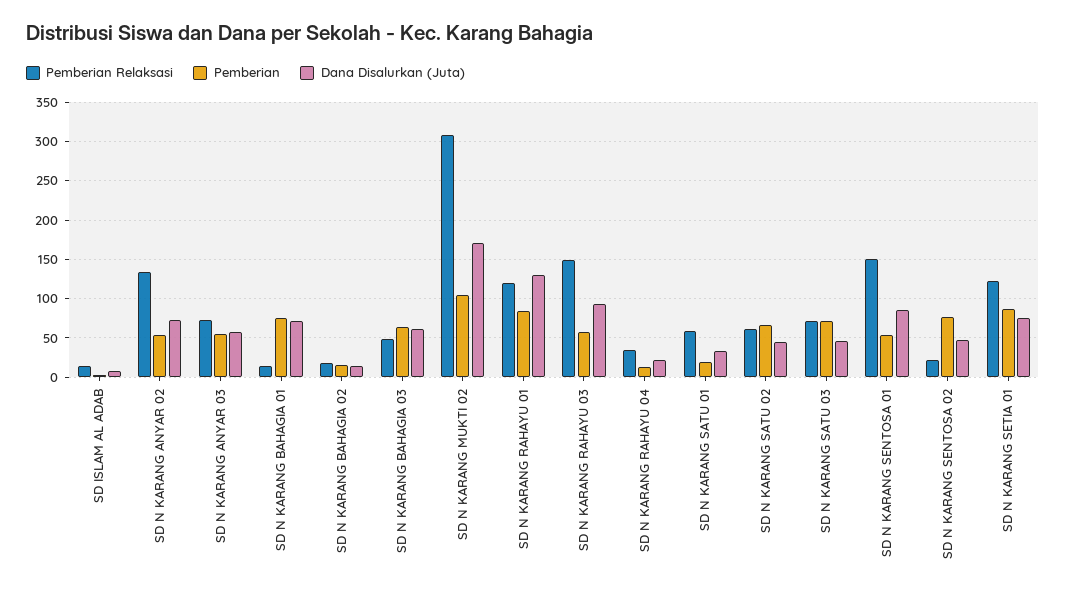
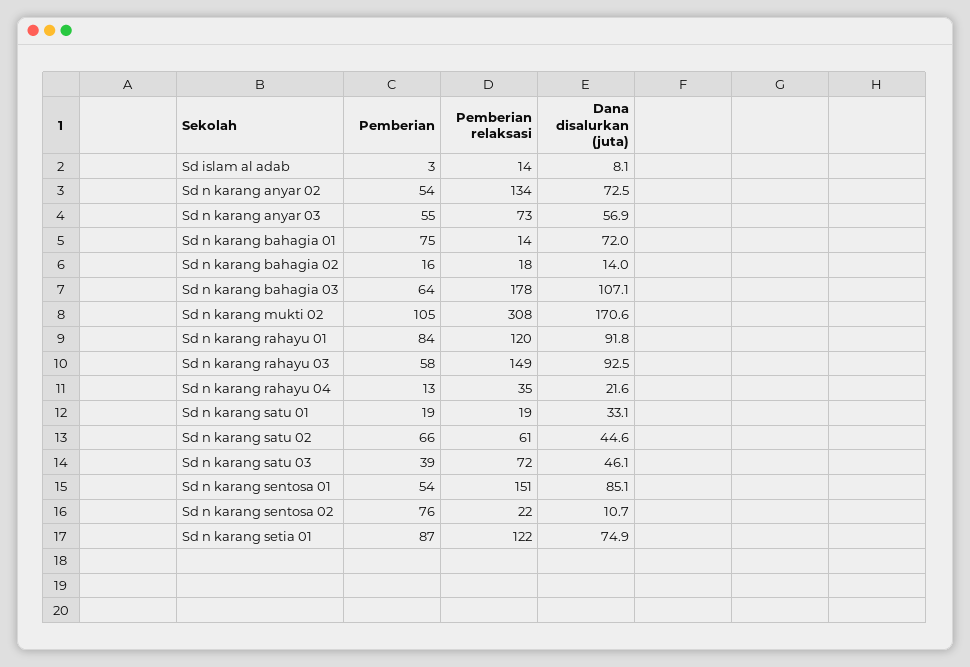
Pemberian Relaksasi, SD N KARANG BAHAGIA 03: 50 -> 178
Dana Disalurkan (Juta), SD N KARANG BAHAGIA 03: 60 -> 107.1
Dana Disalurkan (Juta), SD N KARANG RAHAYU 01: 130 -> 91.8
Pemberian Relaksasi, SD N KARANG SATU 01: 60 -> 19
Pemberian, SD N KARANG SATU 03: 70 -> 39
Dana Disalurkan (Juta), SD N KARANG SENTOSA 02: 50 -> 10.7

